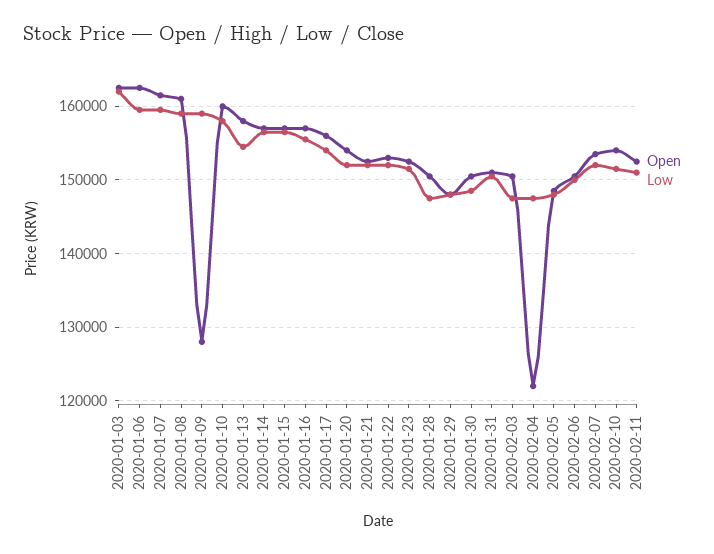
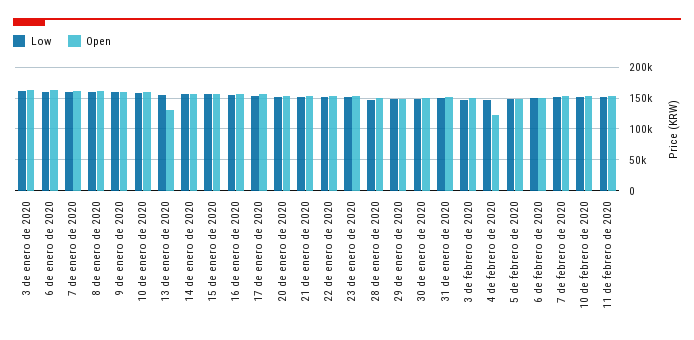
Open, 2020-01-09: 128000 -> 160000
Open, 2020-01-13: 158000 -> 130000

